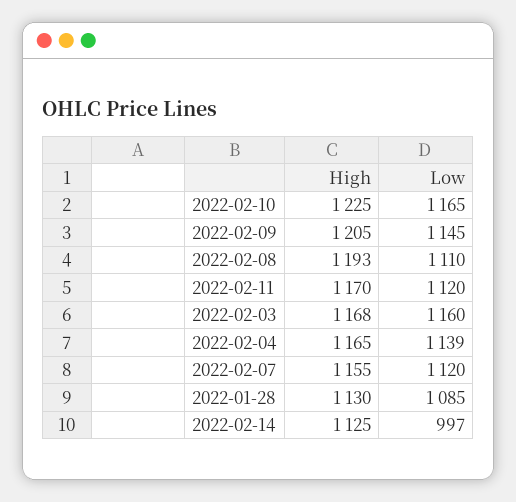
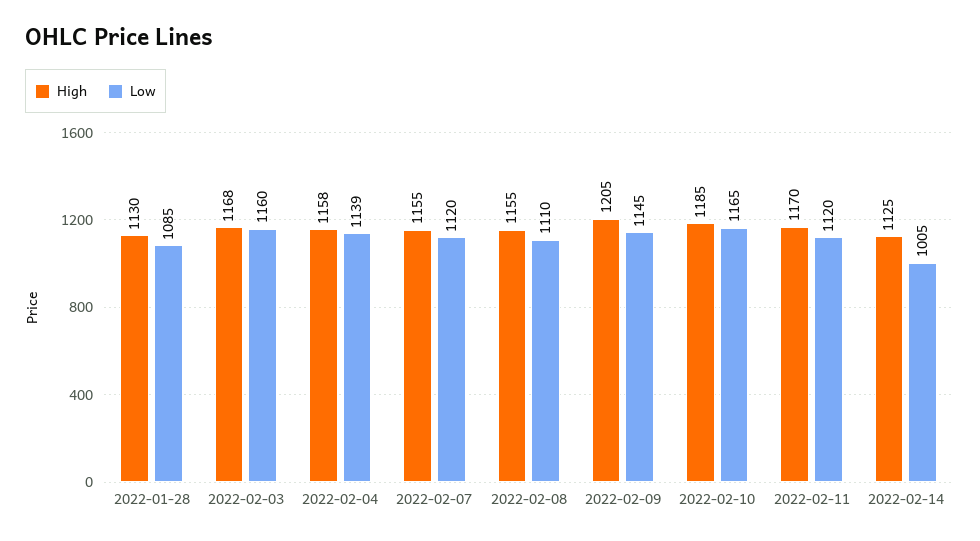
High, 2022-02-10: 1225 -> 1185
High, 2022-02-08: 1193 -> 1155
High, 2022-02-04: 1165 -> 1158
Low, 2022-02-14: 997 -> 1005

